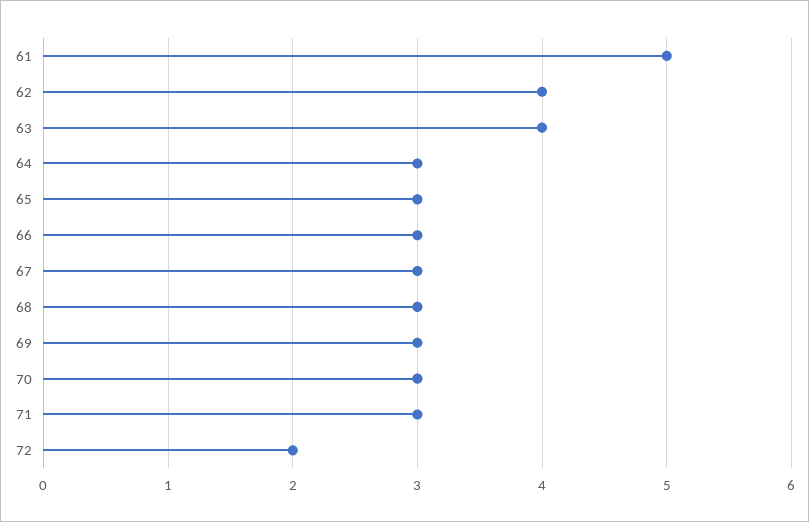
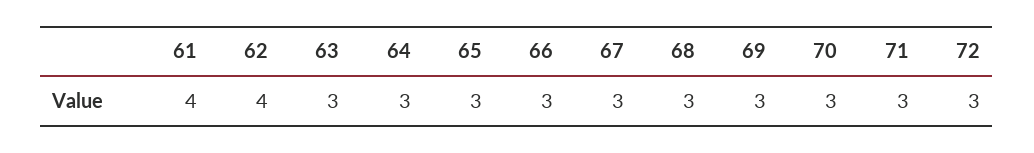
61: 5 -> 4
63: 4 -> 3
72: 2 -> 3

